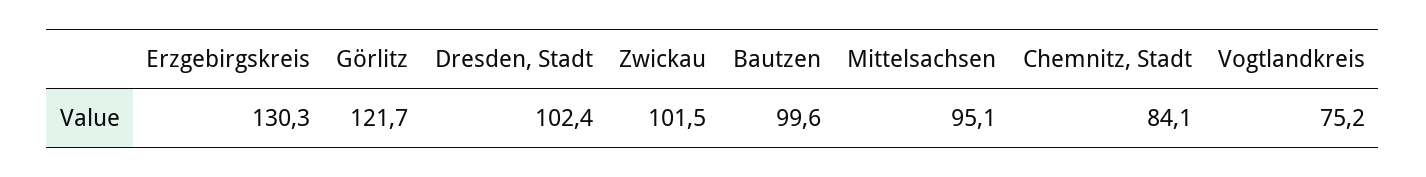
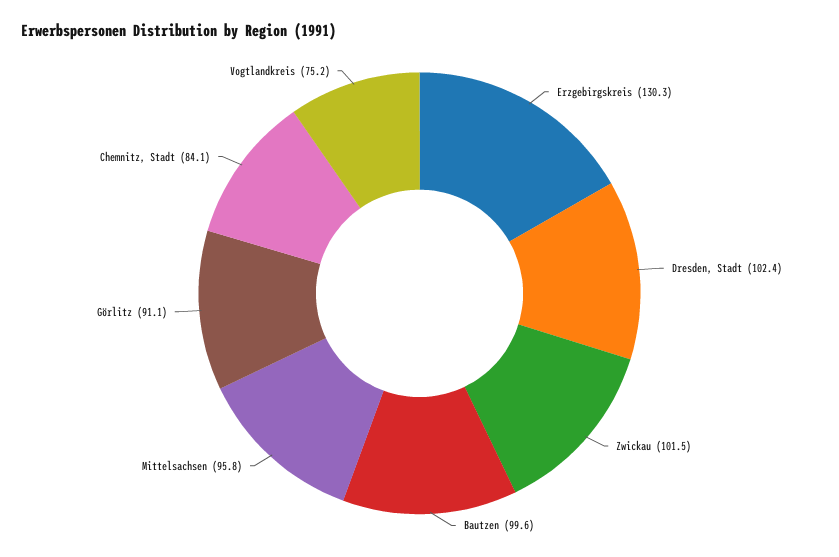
Görlitz: 121.7 -> 91.1
Mittelsachsen: 95.1 -> 95.8

